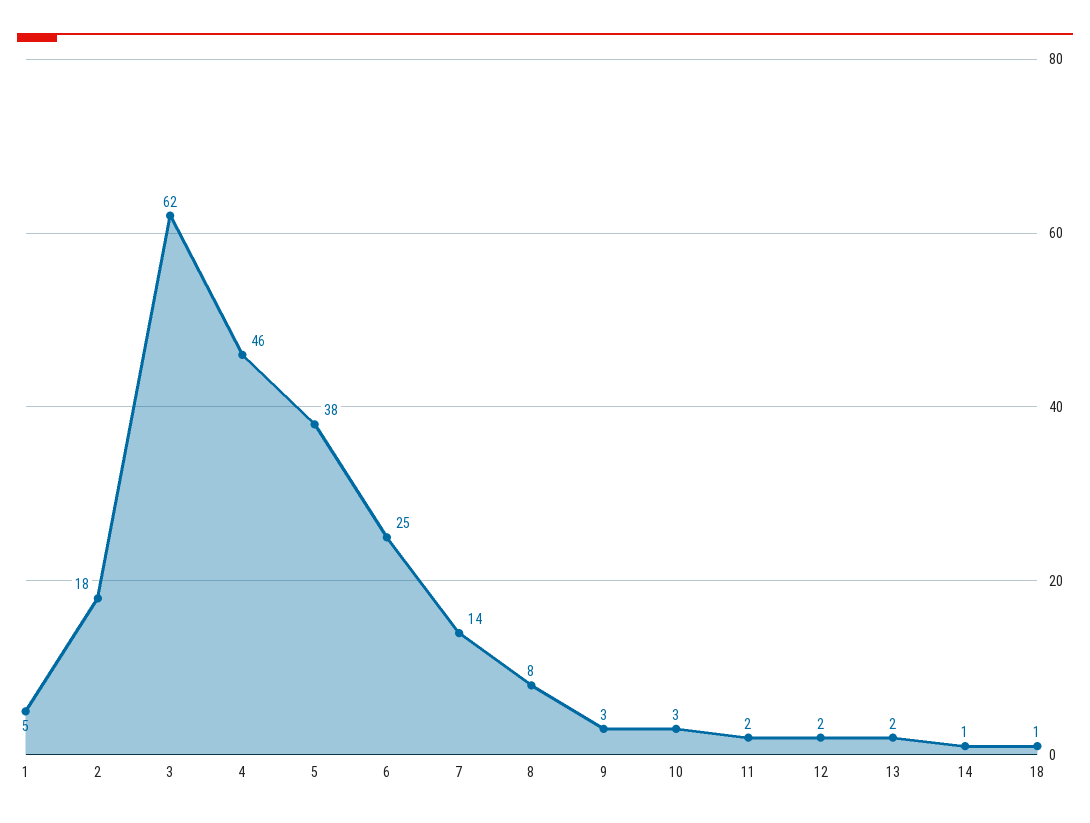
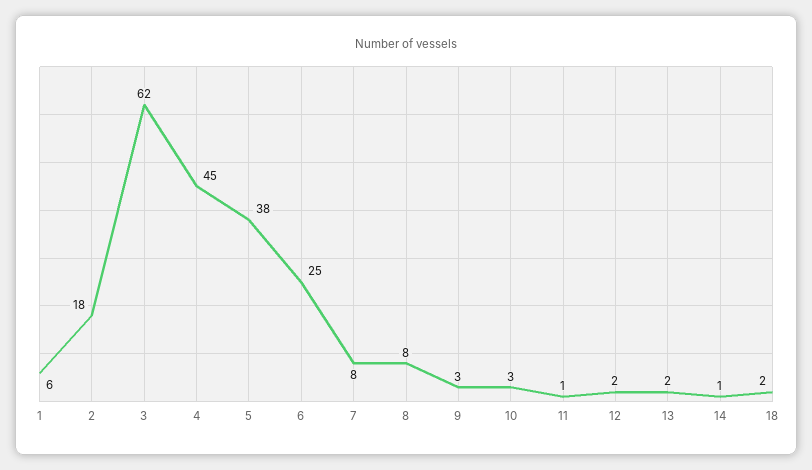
1: 5 -> 6
4: 46 -> 45
7: 14 -> 8
11: 2 -> 1
18: 1 -> 2

